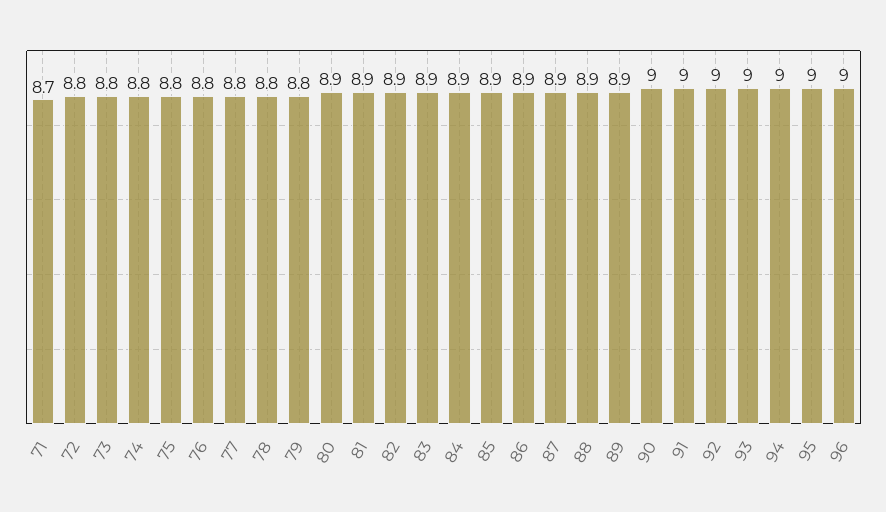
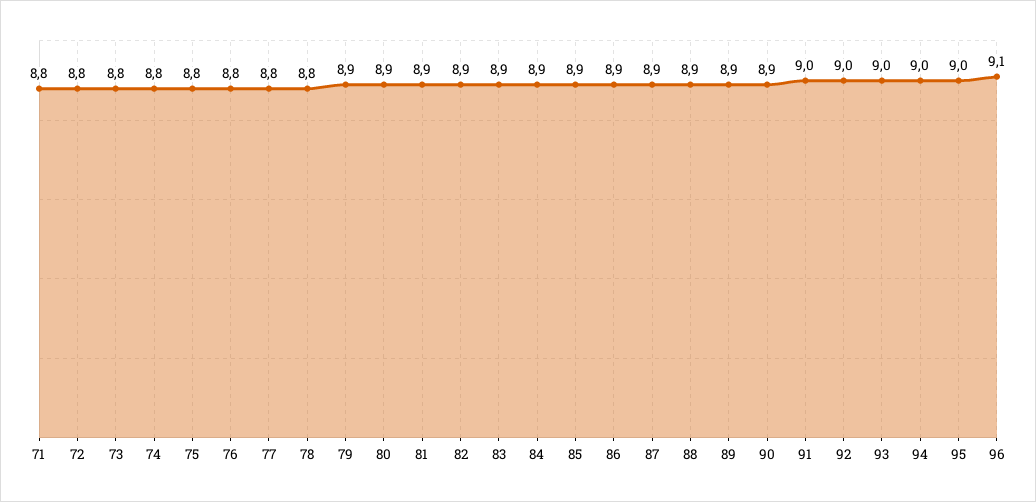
71: 8.7 -> 8.8
79: 8.8 -> 8.9
90: 9 -> 8.9
96: 9 -> 9.1

